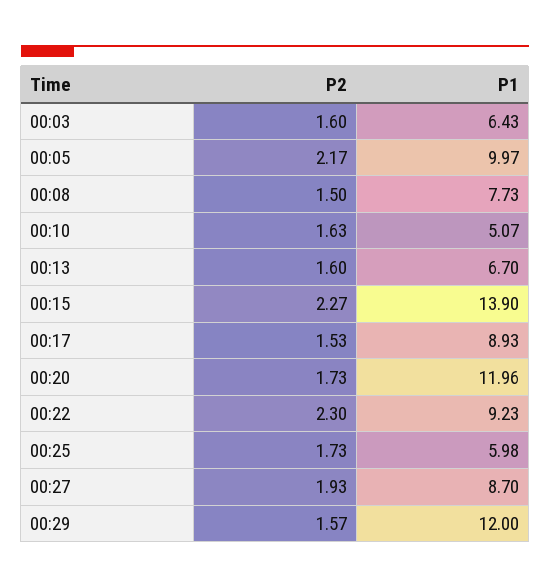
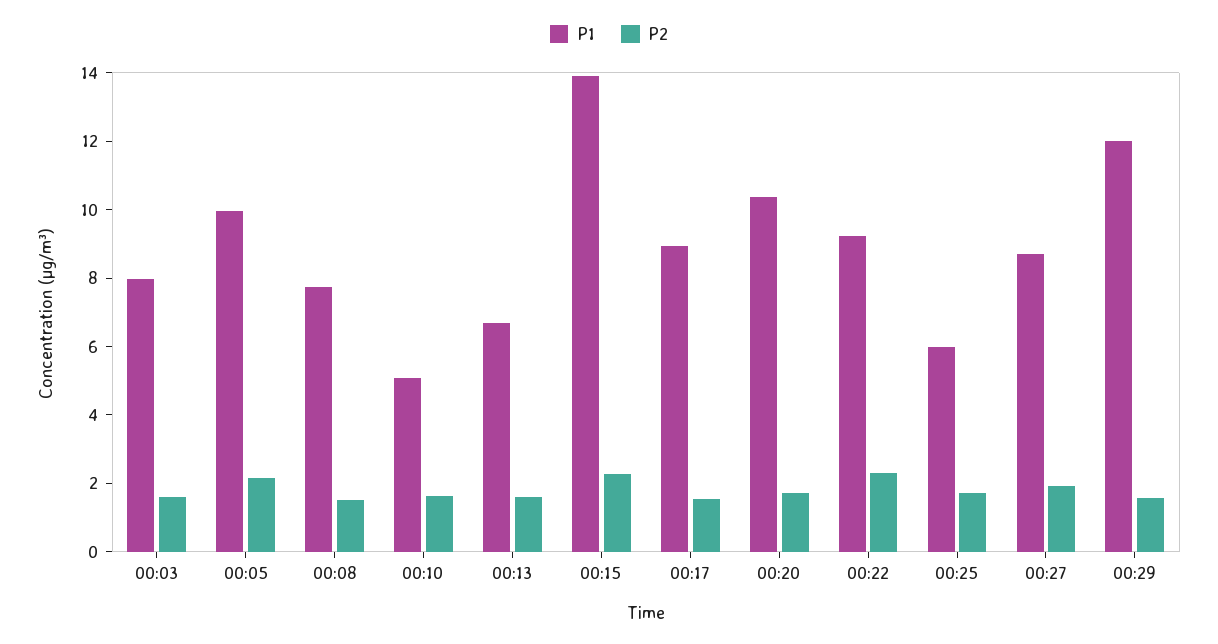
P1, 00:03: 6.43 -> 8
P1, 00:20: 11.96 -> 10.5

